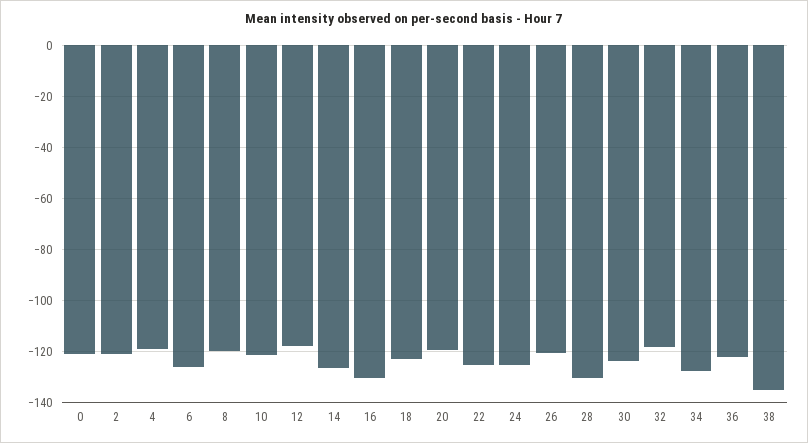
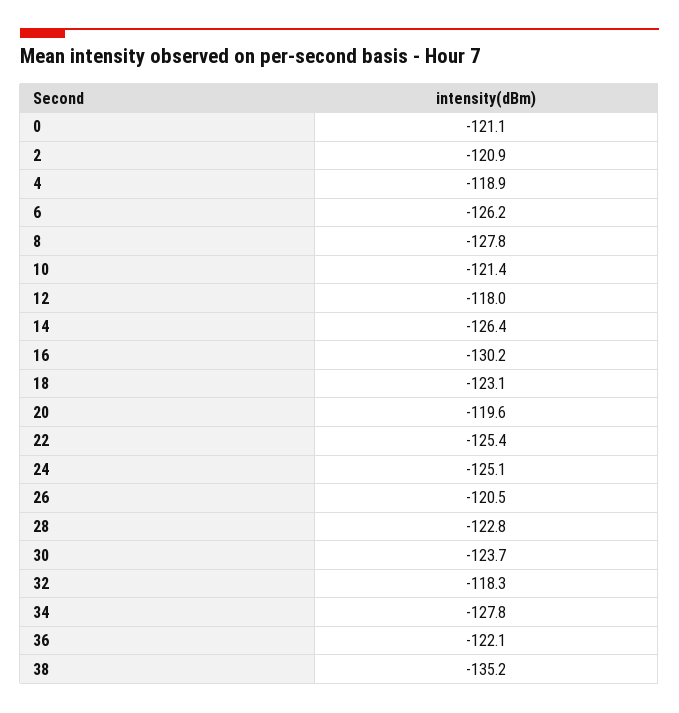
8: -120 -> -127.8
28: -130 -> -122.8

